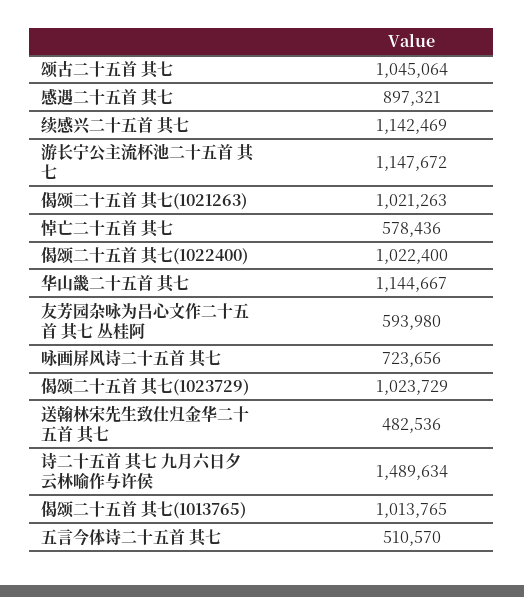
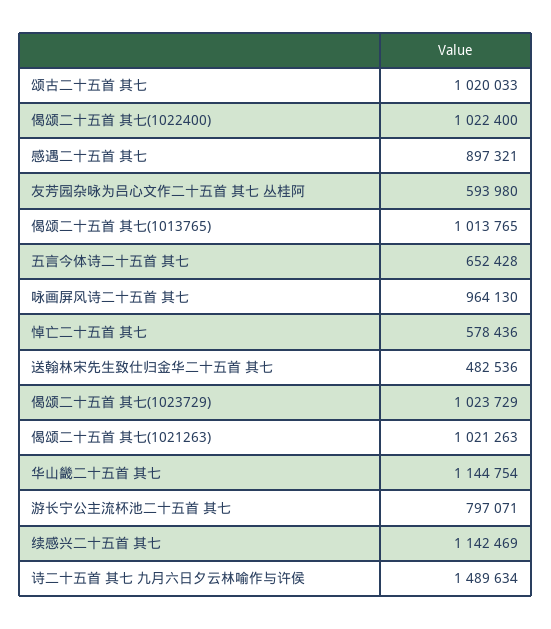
颂古二十五首 其七: 1045064 -> 1020033
游长宁公主流杯池二十五首 其七: 1147672 -> 797071
华山畿二十五首 其七: 1144667 -> 1144754
咏画屏风诗二十五首 其七: 723656 -> 964130
五言今体诗二十五首 其七: 510570 -> 652428

